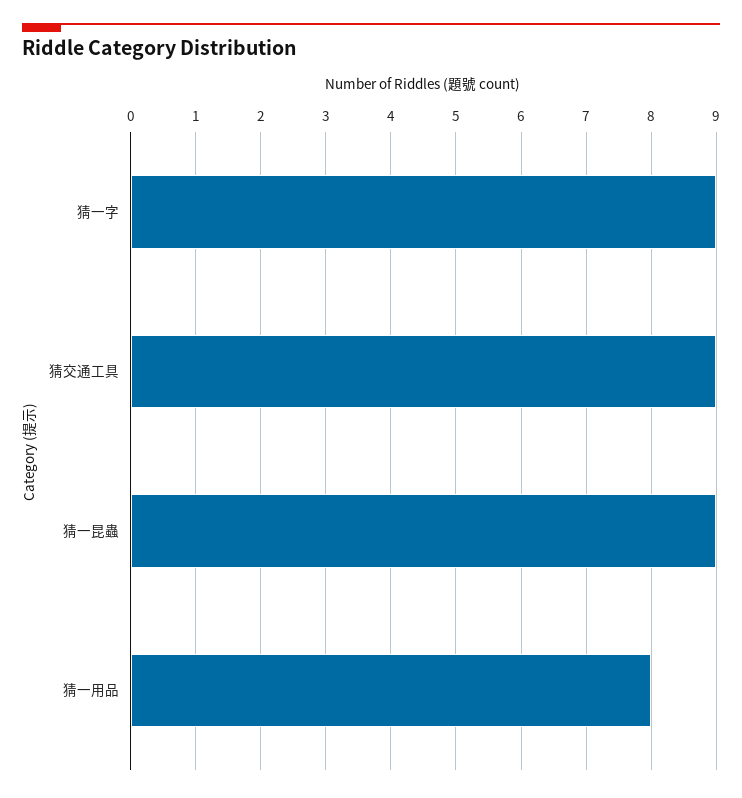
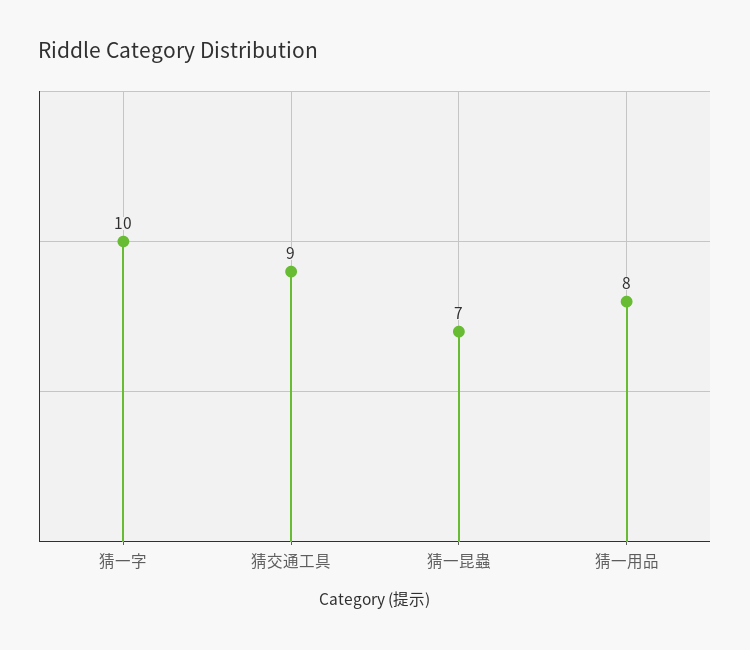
猜一字: 9 -> 10
猜一昆蟲: 9 -> 7

